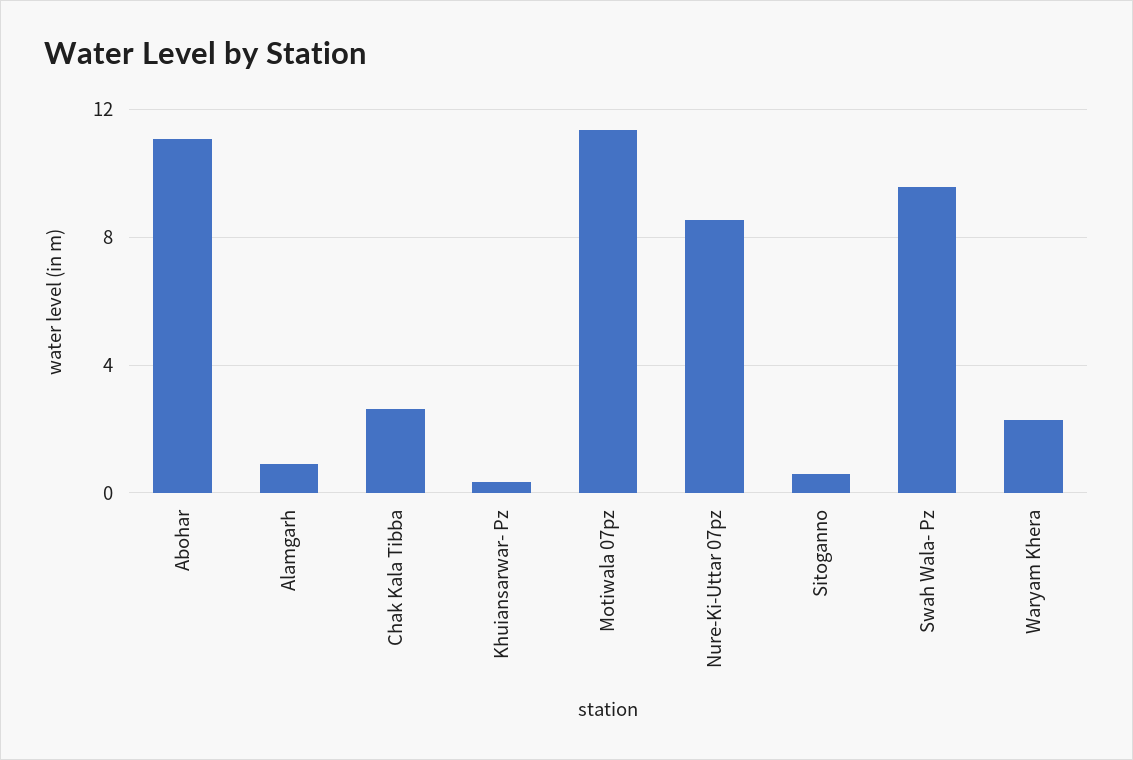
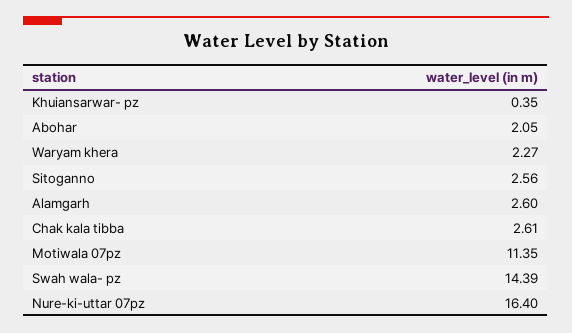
Abohar: 11 -> 2.05
Alamgarh: 1 -> 2.6
Nure-Ki-Uttar 07pz: 8.5 -> 16.4
Sitoganno: 0.5 -> 2.56
Swah Wala- Pz: 9.5 -> 14.39

